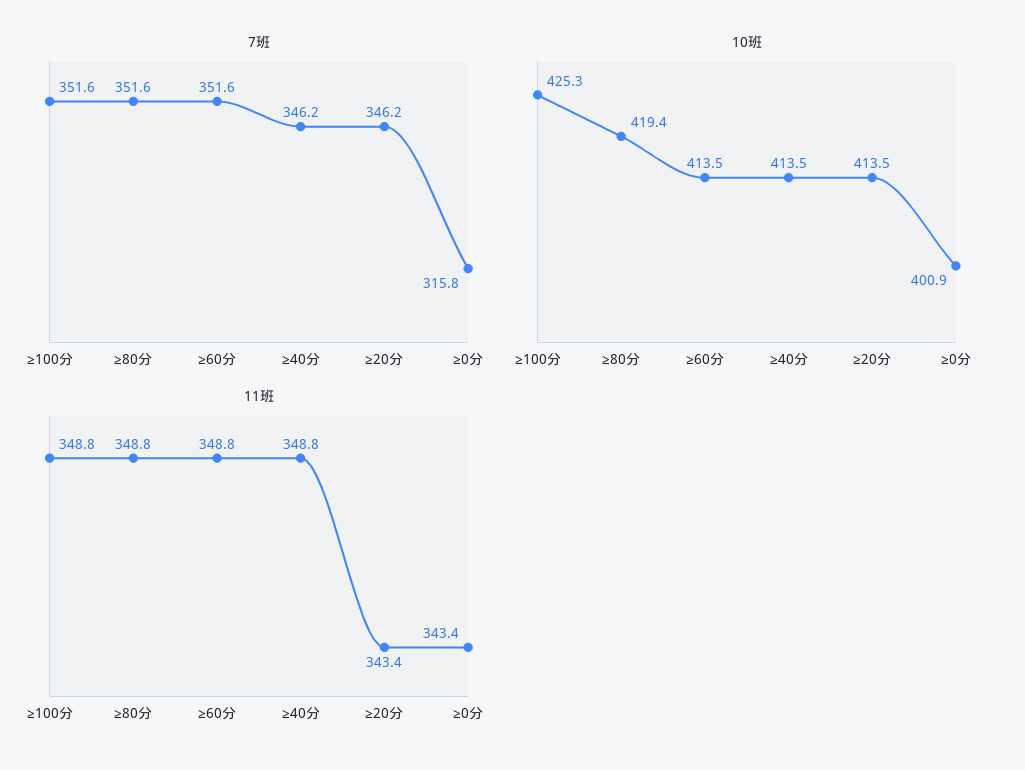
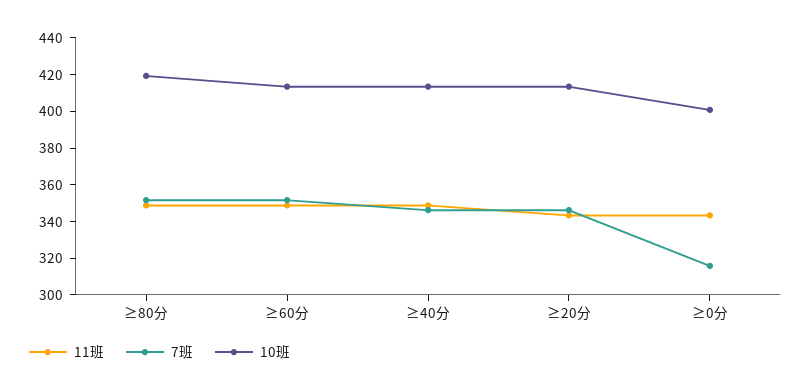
7班, ≥100分: 351.6 -> none
10班, ≥100分: 425.3 -> none
11班, ≥100分: 348.8 -> none

